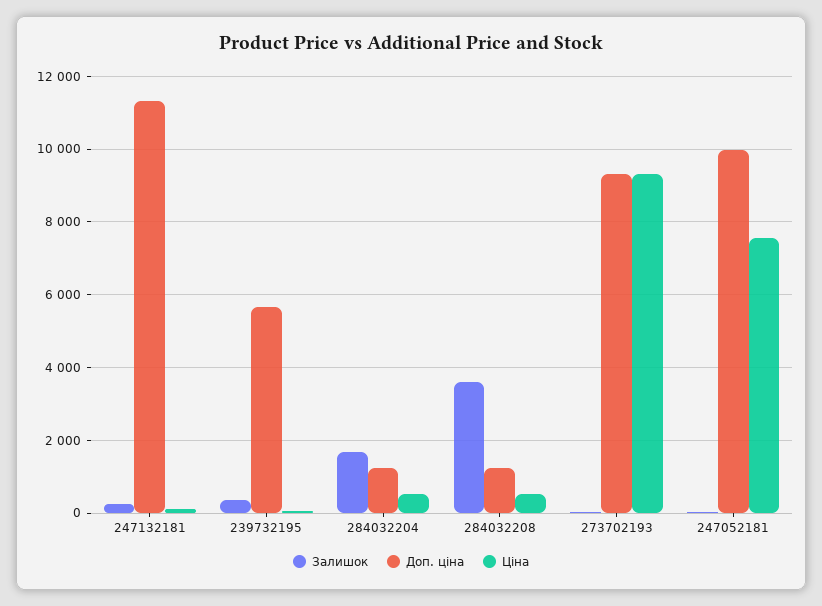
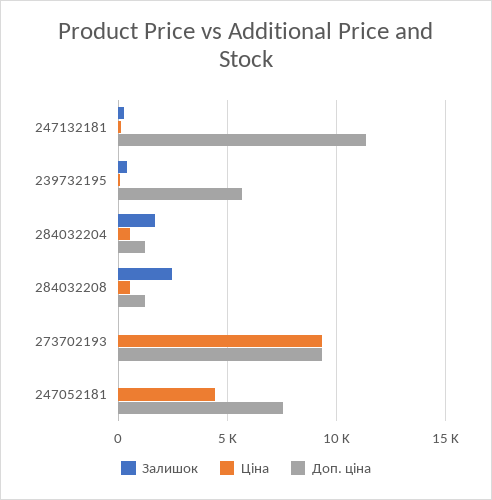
Залишок, 284032208: 3600 -> 2500
Доп. ціна, 247052181: 10000 -> 7500
Ціна, 247052181: 7600 -> 4500

